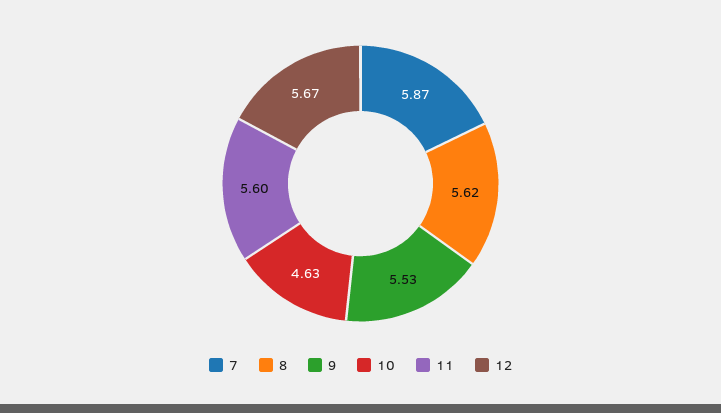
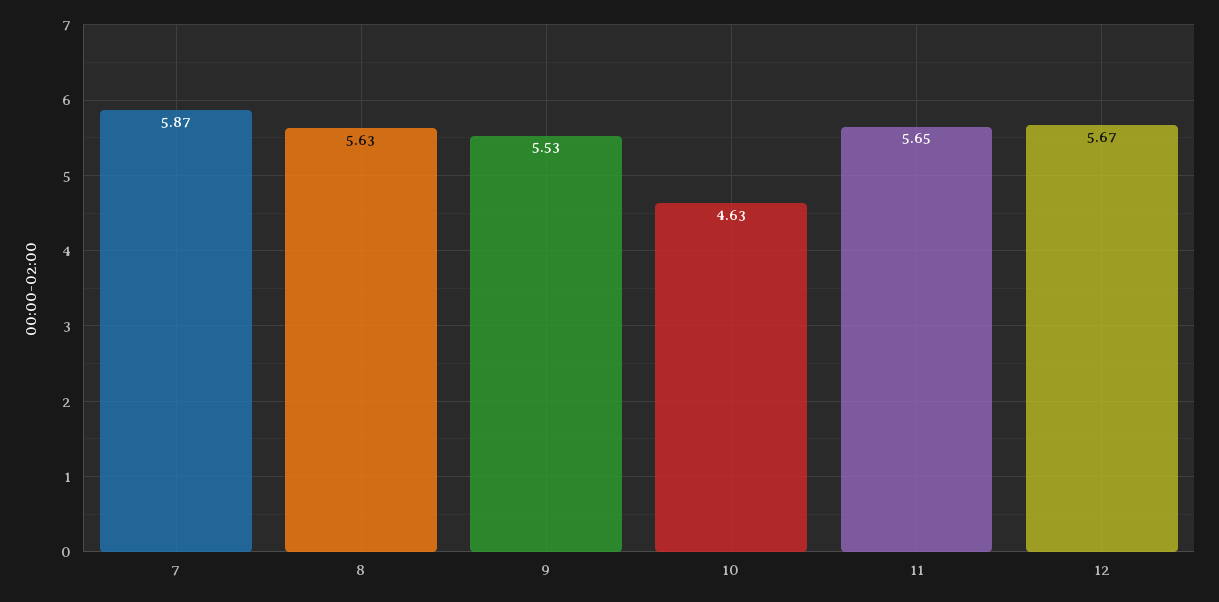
8: 5.62 -> 5.63
11: 5.6 -> 5.65

